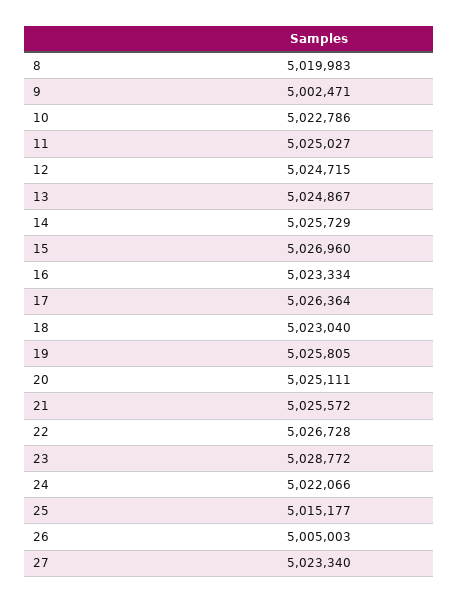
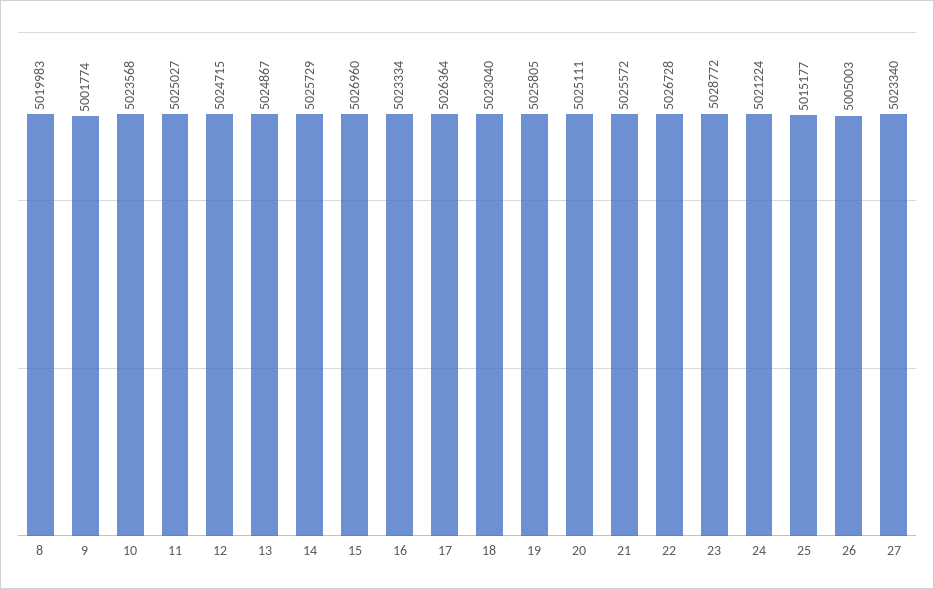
9: 5002471 -> 5001774
10: 5022786 -> 5023568
24: 5022066 -> 5021224

